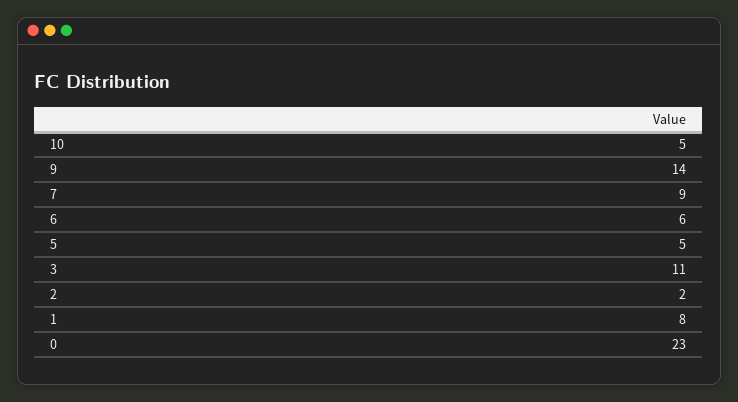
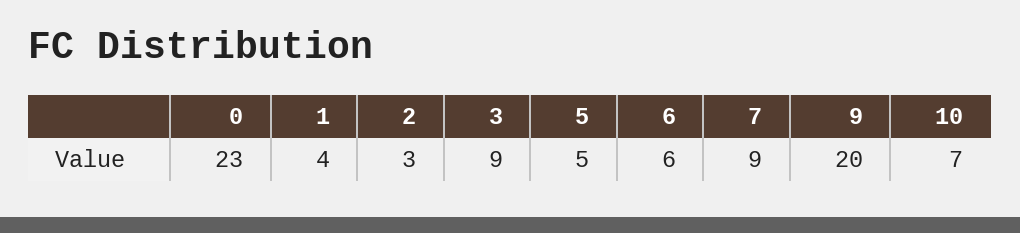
10: 5 -> 7
9: 14 -> 20
3: 11 -> 9
2: 2 -> 3
1: 8 -> 4

